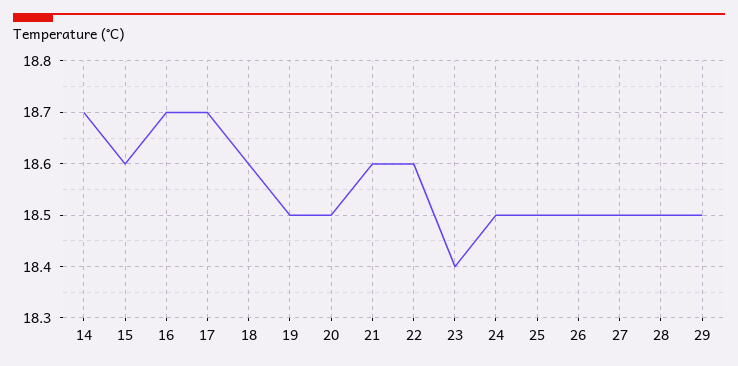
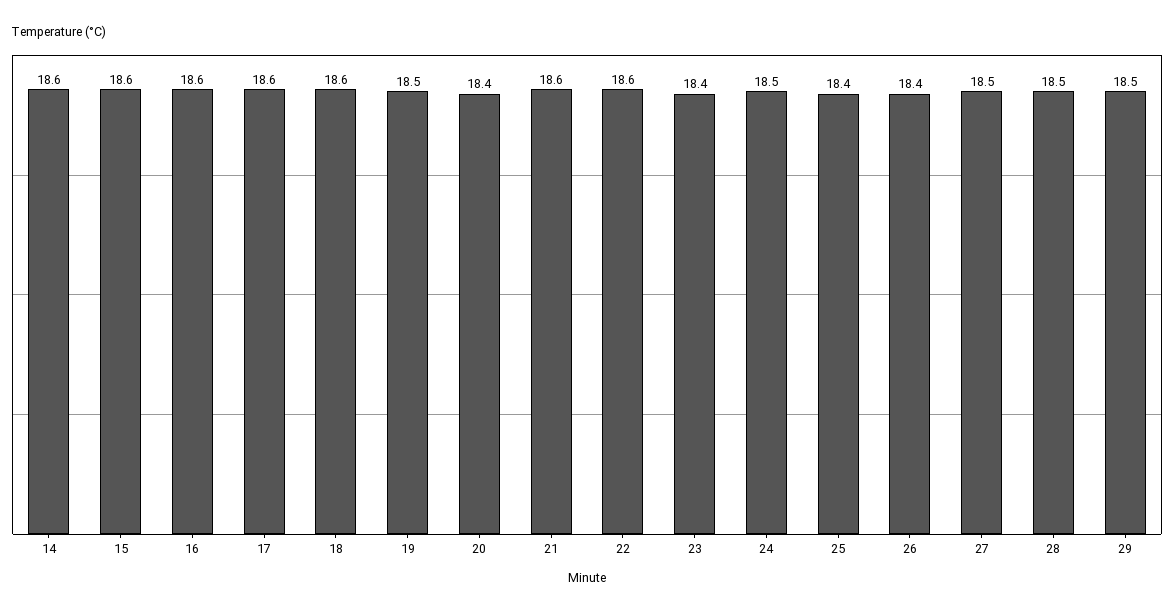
14: 18.7 -> 18.6
16: 18.7 -> 18.6
17: 18.7 -> 18.6
20: 18.5 -> 18.4
25: 18.5 -> 18.4
26: 18.5 -> 18.4

